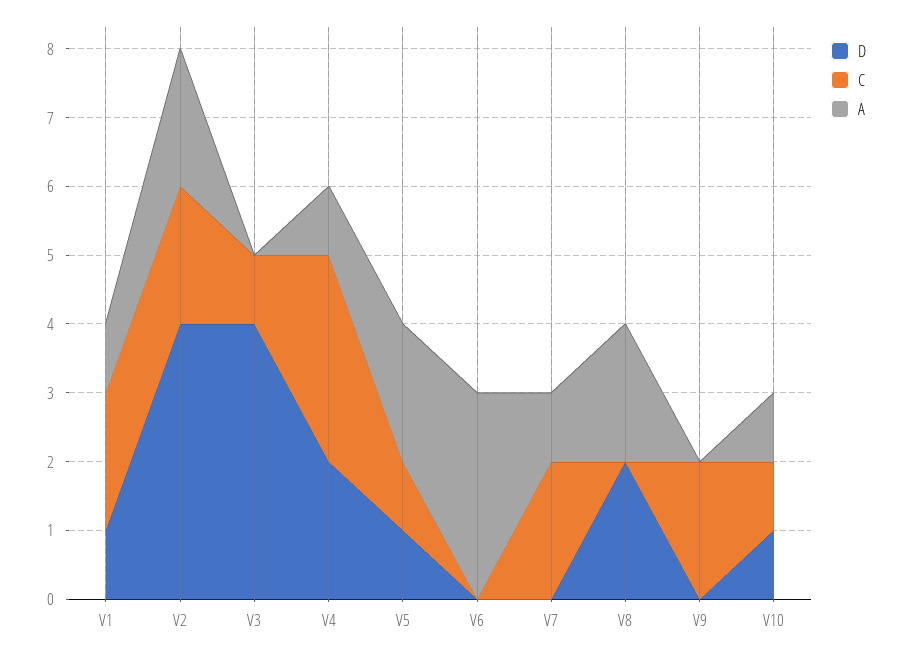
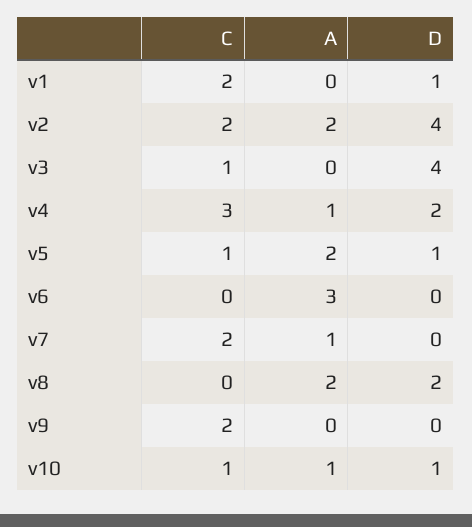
A, V1: 1 -> 0

